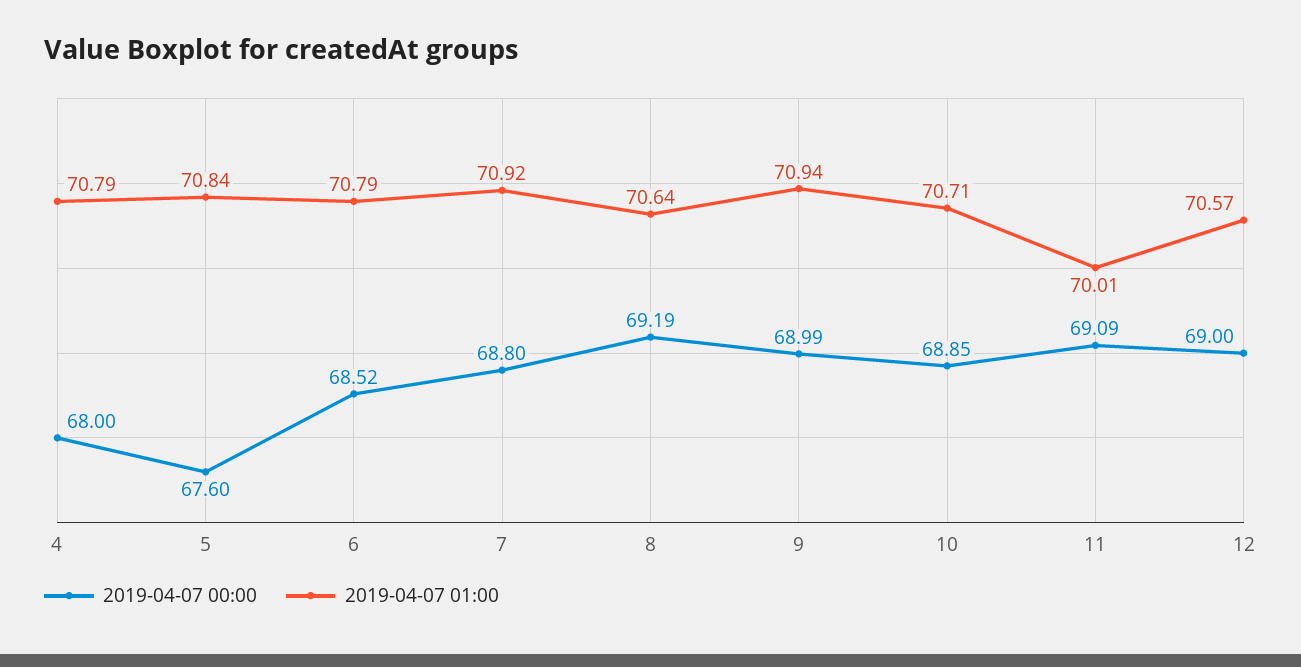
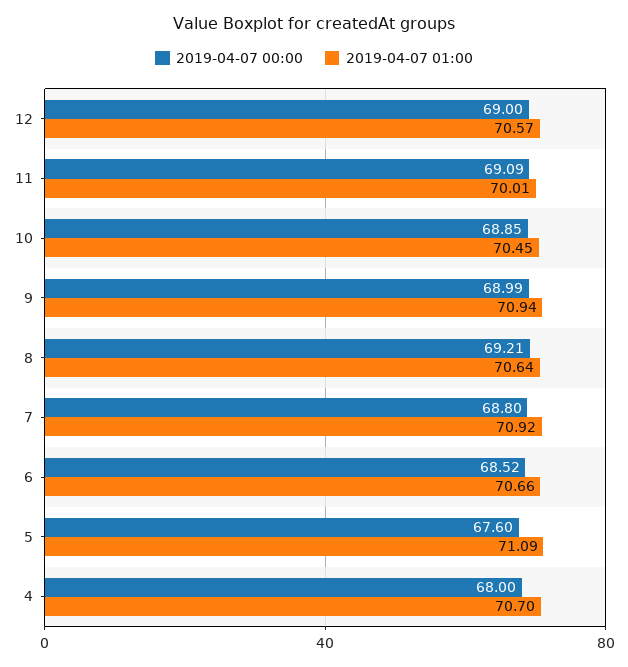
2019-04-07 01:00, 4: 70.79 -> 70.7
2019-04-07 01:00, 5: 70.84 -> 71.09
2019-04-07 01:00, 6: 70.79 -> 70.66
2019-04-07 00:00, 8: 69.19 -> 69.21
2019-04-07 01:00, 10: 70.71 -> 70.45

